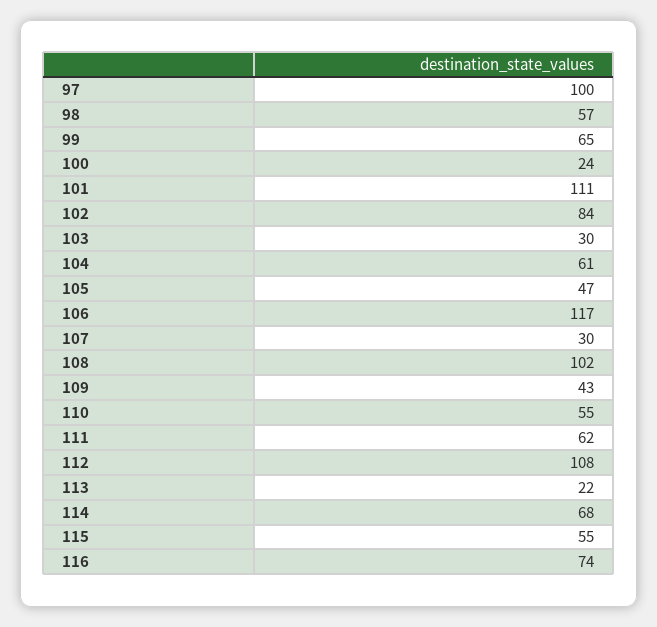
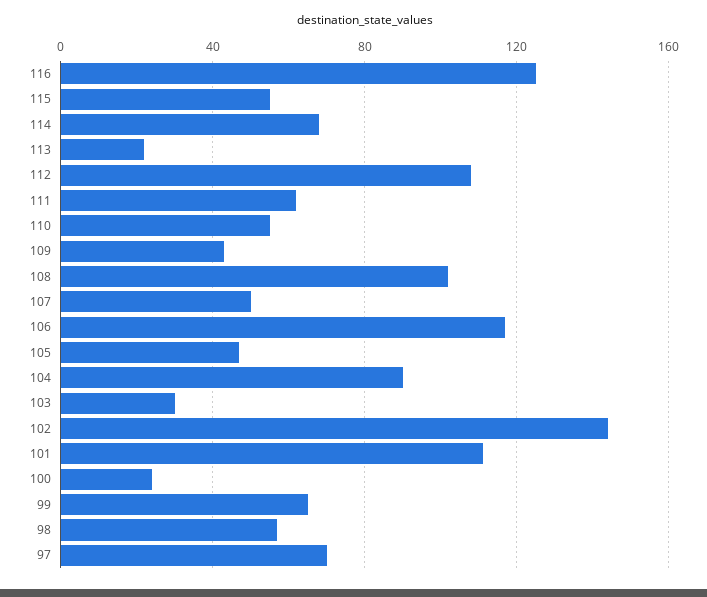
97: 100 -> 70
102: 84 -> 145
104: 61 -> 90
107: 30 -> 50
116: 74 -> 125

